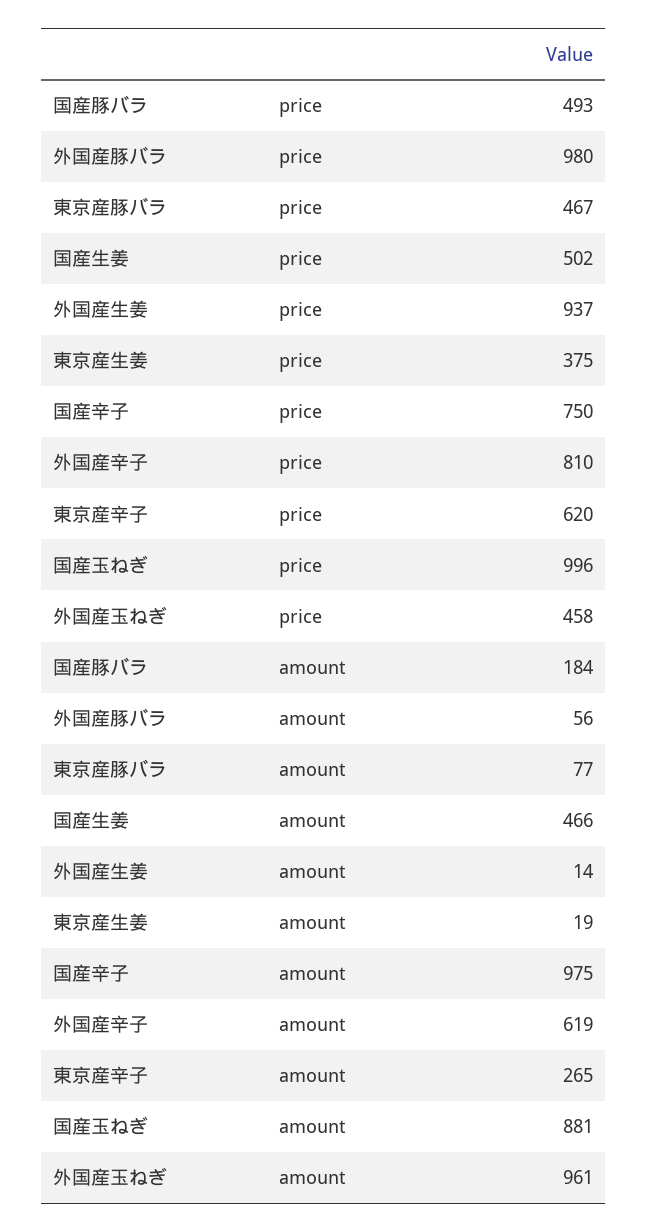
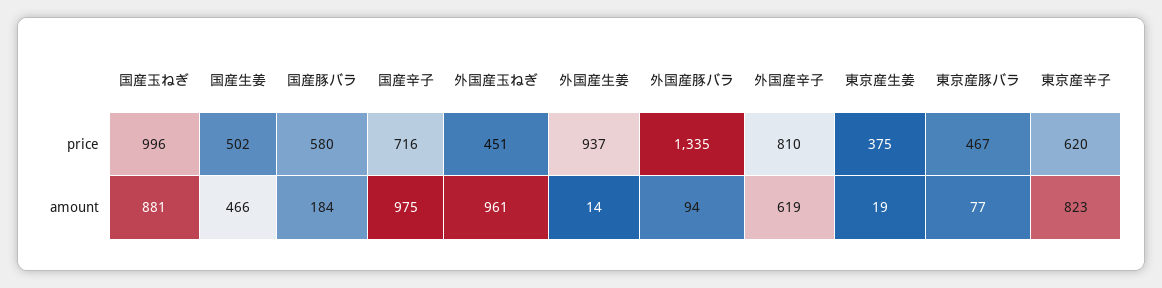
国産豚バラ, price: 493 -> 580
外国産豚バラ, price: 980 -> 1335
国産辛子, price: 750 -> 716
外国産玉ねぎ, price: 458 -> 451
外国産豚バラ, amount: 56 -> 94
東京産辛子, amount: 265 -> 823

